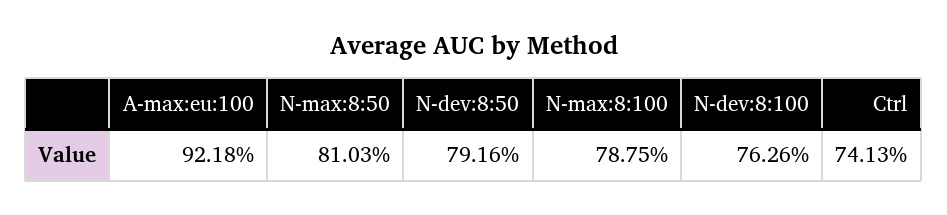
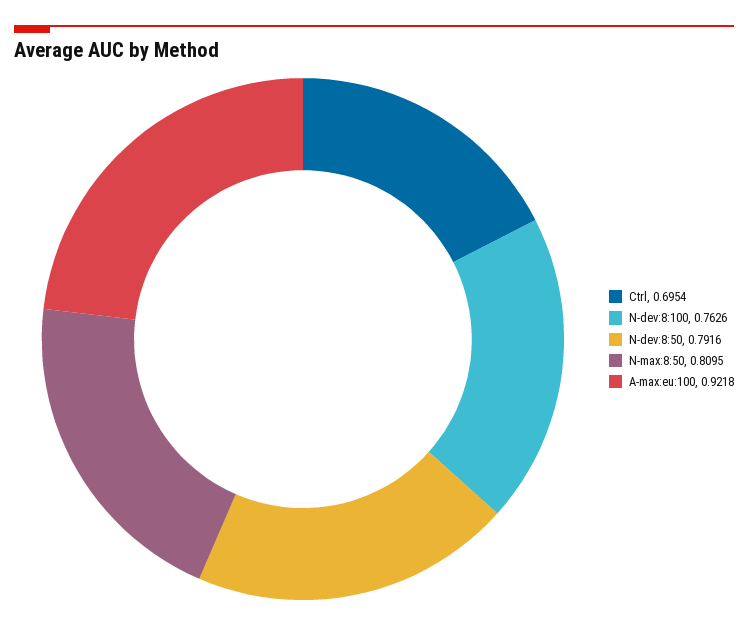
N-max:8:50: 0.8103 -> 0.8095
N-max:8:100: 0.7875 -> none
Ctrl: 0.7413 -> 0.6954

